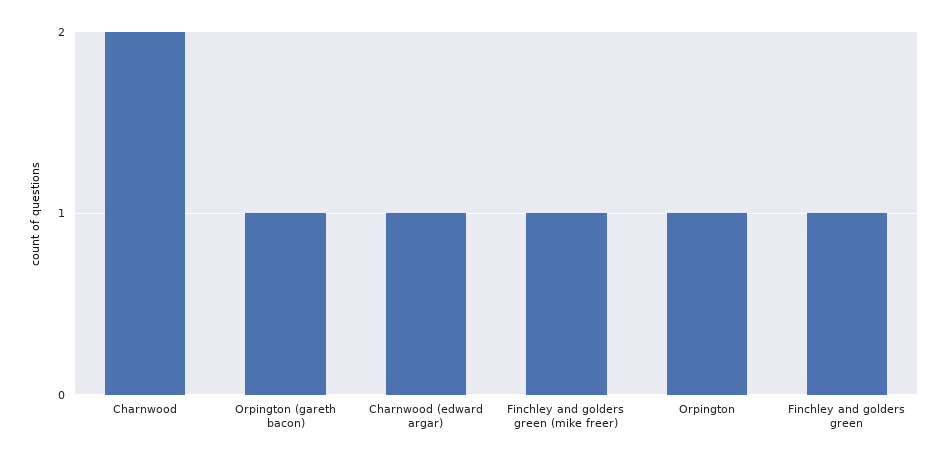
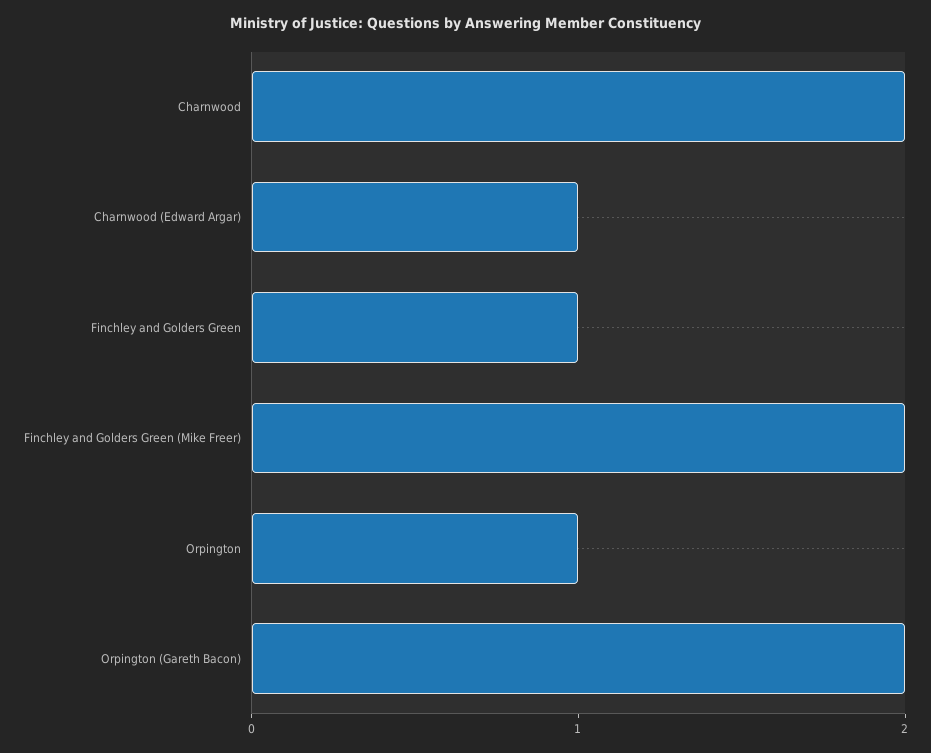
Orpington (gareth bacon): 1 -> 2
Finchley and golders green (mike freer): 1 -> 2

